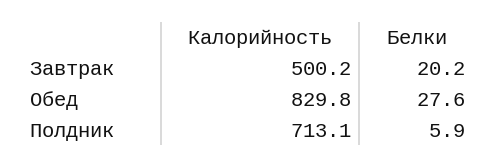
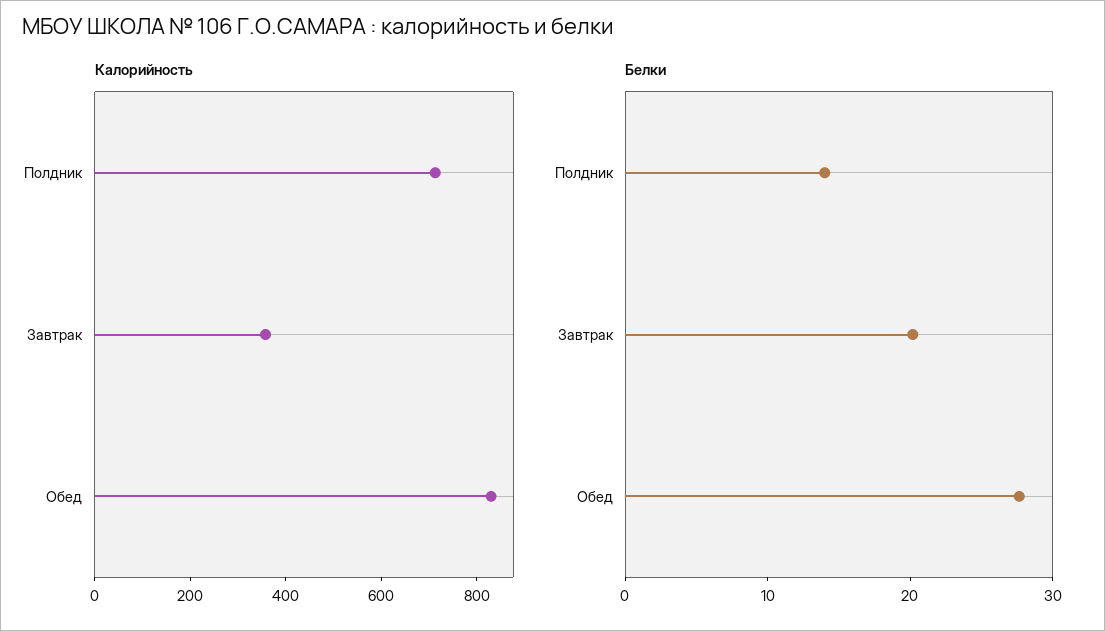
Калорийность, Завтрак: 500.2 -> 350
Белки, Полдник: 5.9 -> 14

